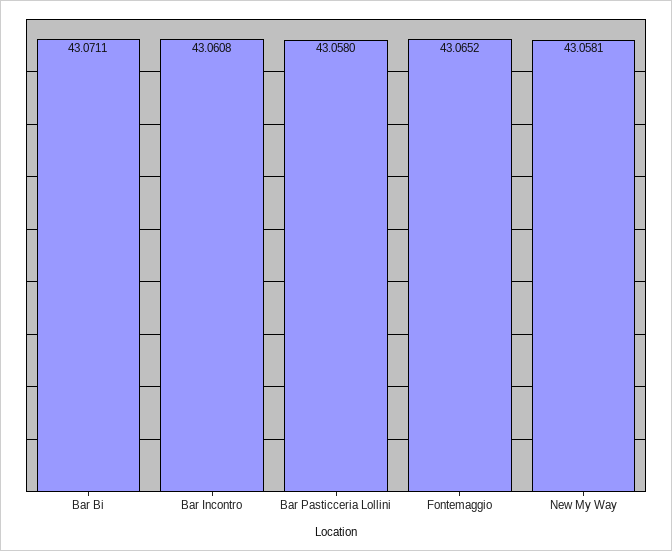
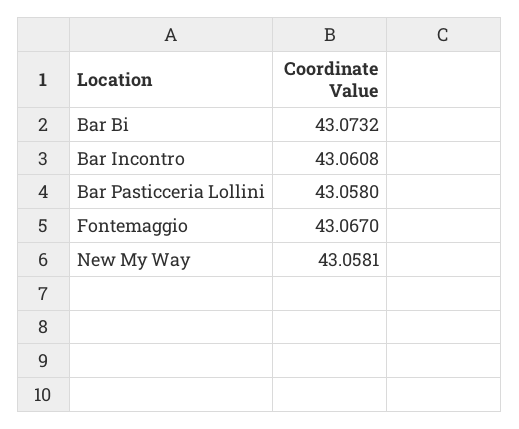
Bar Bi: 43.0711 -> 43.0732
Fontemaggio: 43.0652 -> 43.067

